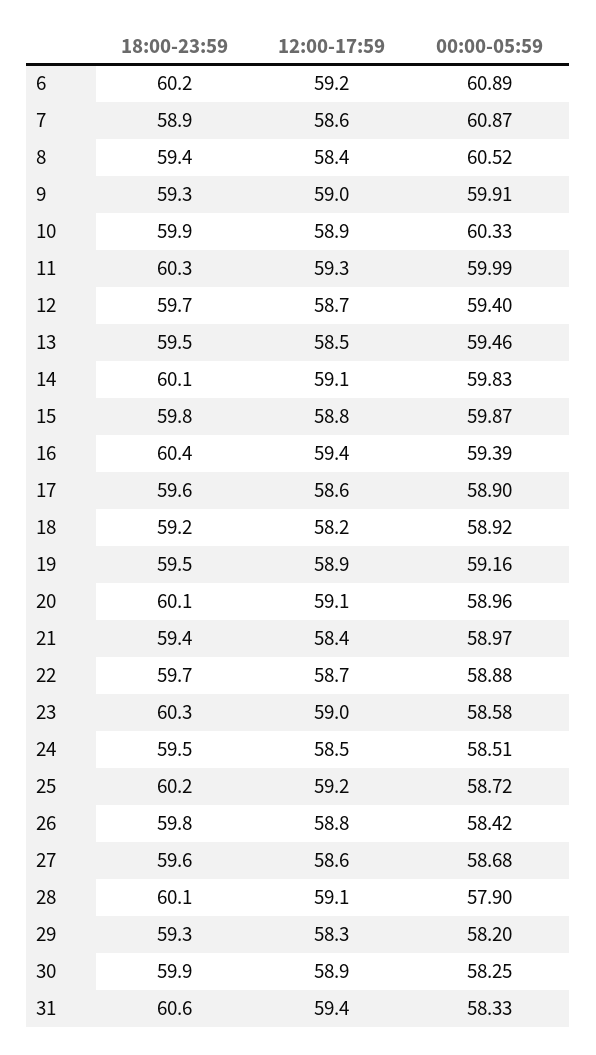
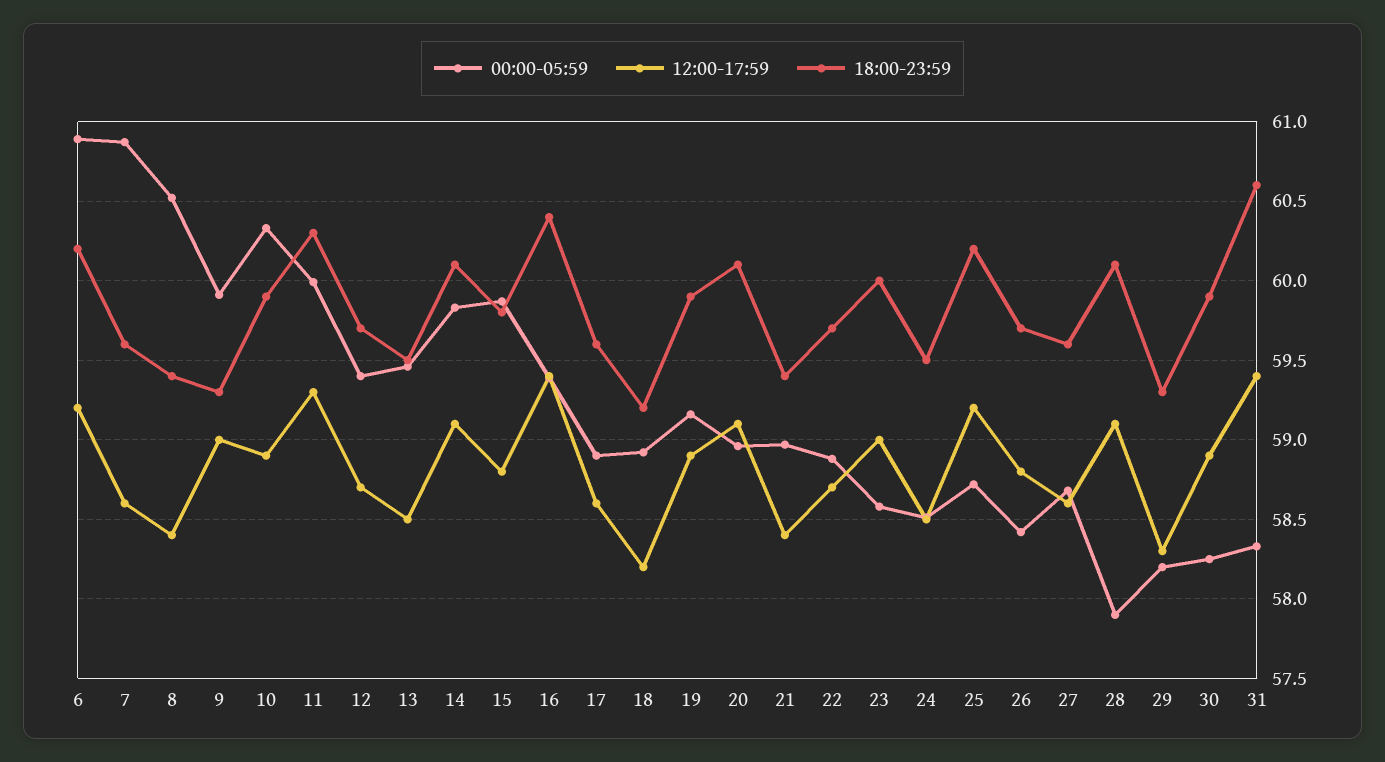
18:00-23:59, 7: 58.9 -> 59.6
18:00-23:59, 19: 59.5 -> 59.9
18:00-23:59, 23: 60.3 -> 60
18:00-23:59, 26: 59.8 -> 59.7

